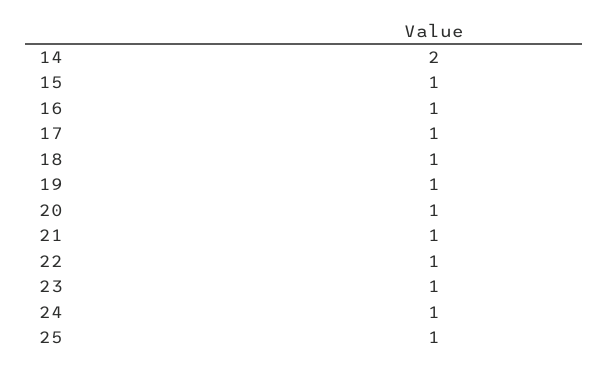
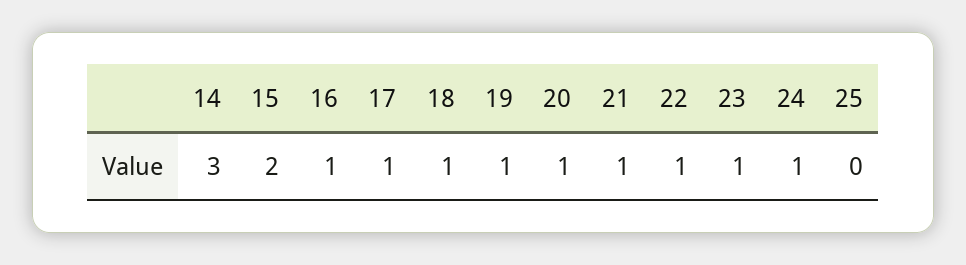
14: 2 -> 3
15: 1 -> 2
25: 1 -> 0

